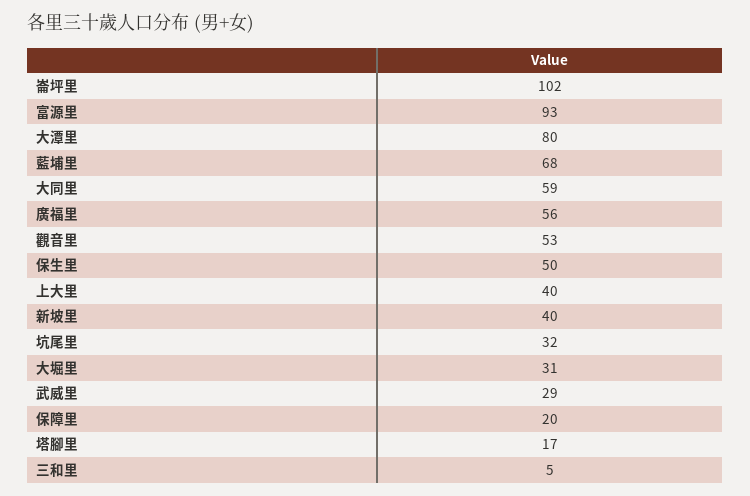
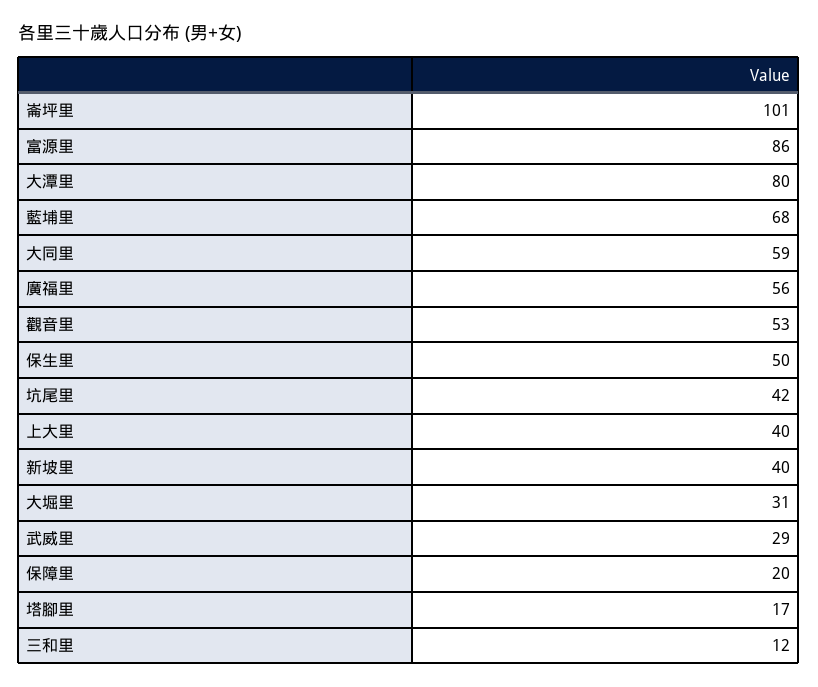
崙坪里: 102 -> 101
富源里: 93 -> 86
坑尾里: 32 -> 42
三和里: 5 -> 12

